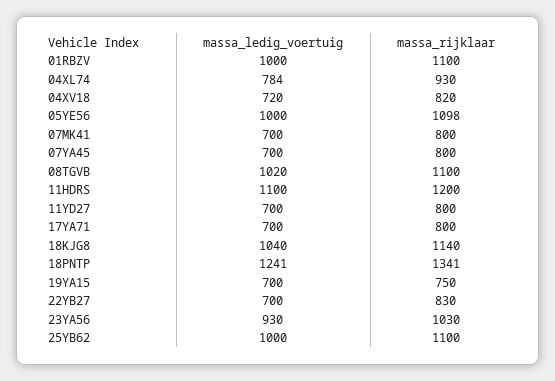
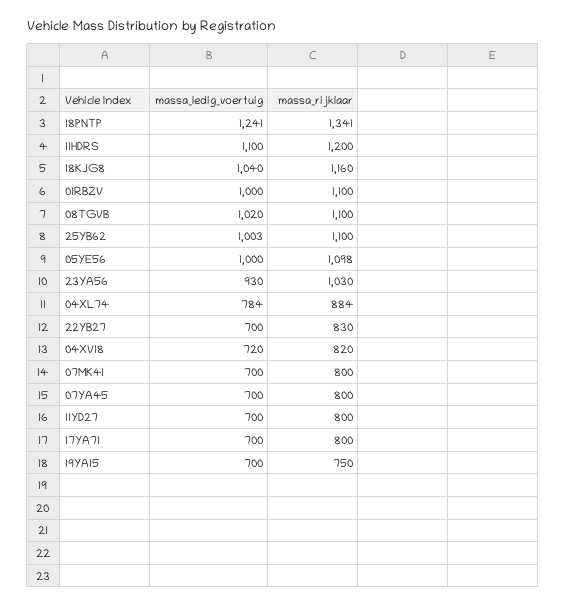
massa_rijklaar, 04XL74: 930 -> 884
massa_rijklaar, 18KJG8: 1140 -> 1160
massa_ledig_voertuig, 25YB62: 1000 -> 1003

